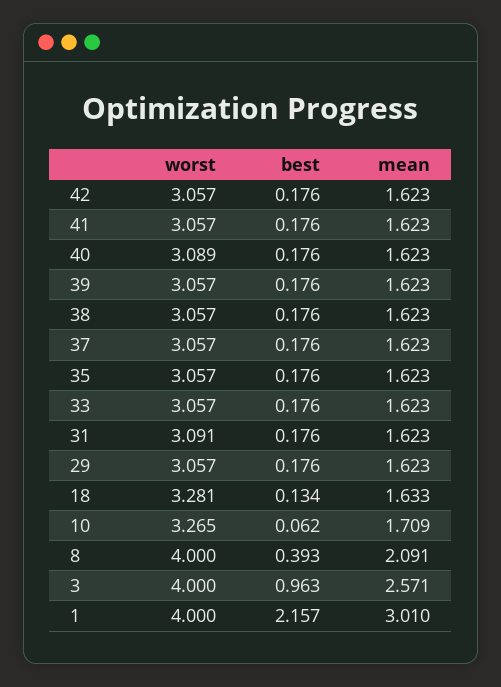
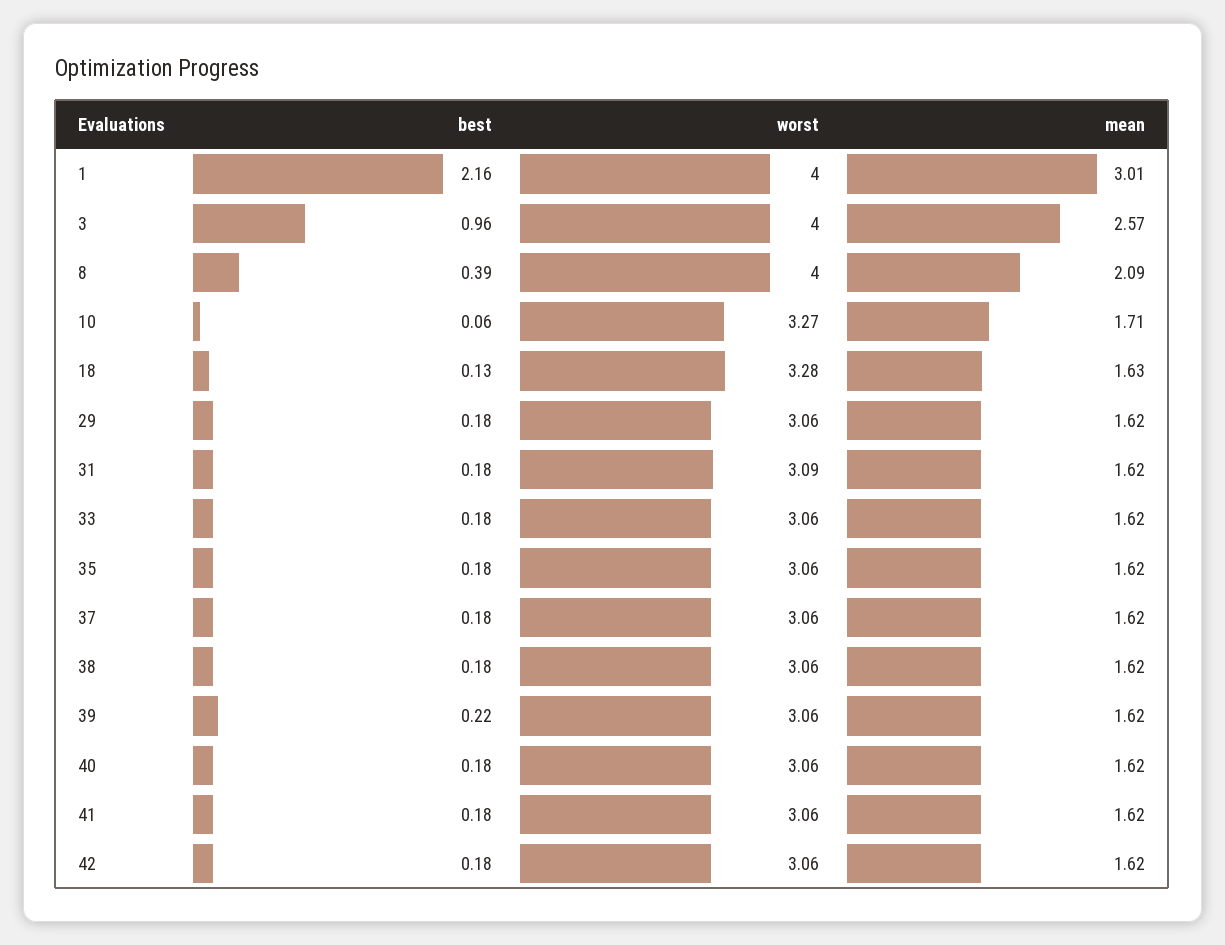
worst, 40: 3.089 -> 3.06
best, 39: 0.176 -> 0.22

